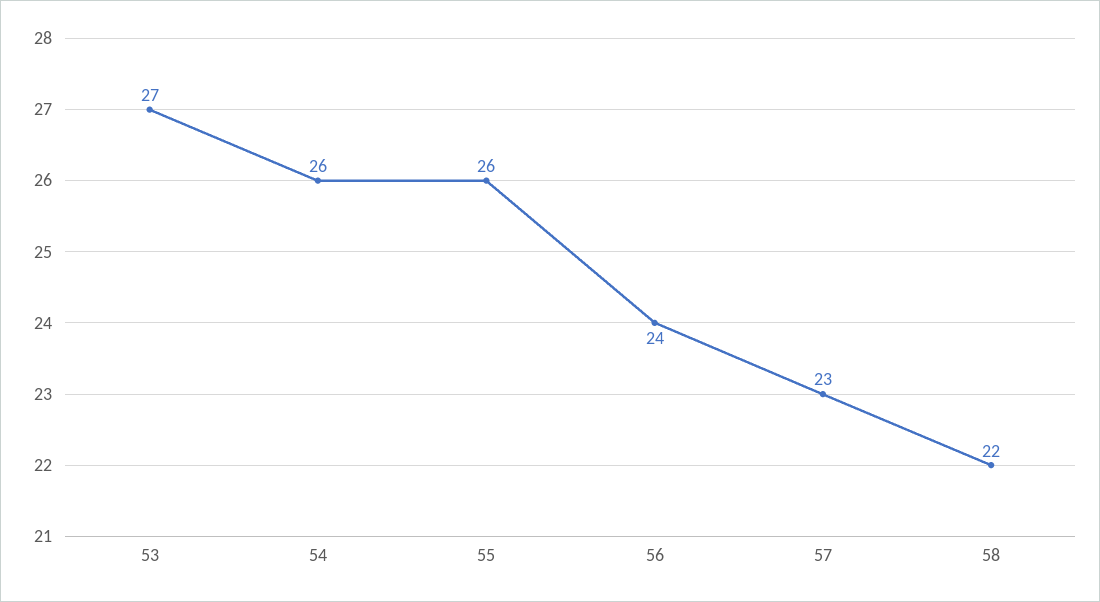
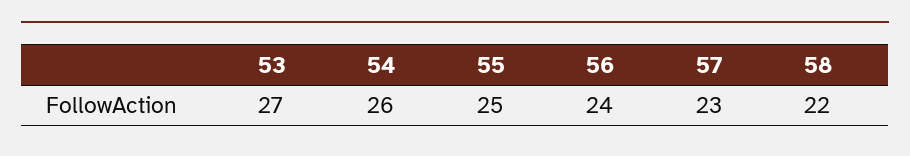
55: 26 -> 25

